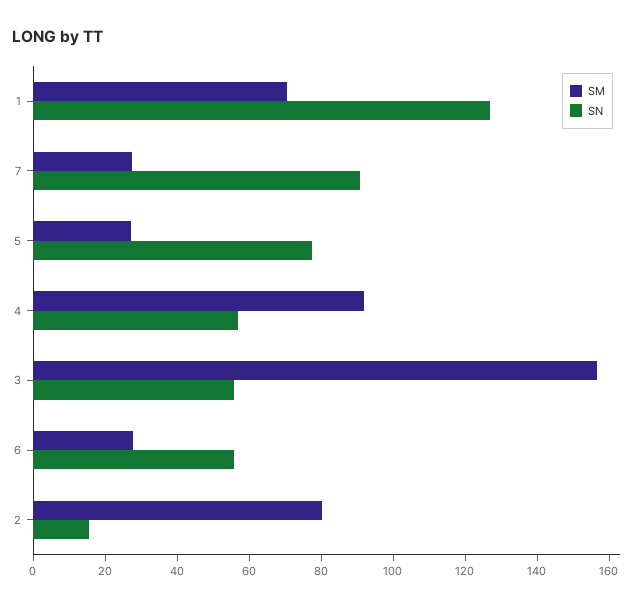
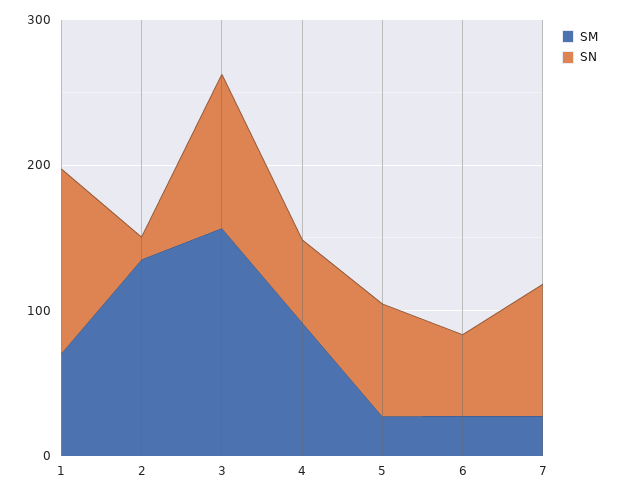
SN, 3: 55 -> 100
SM, 2: 80 -> 140

